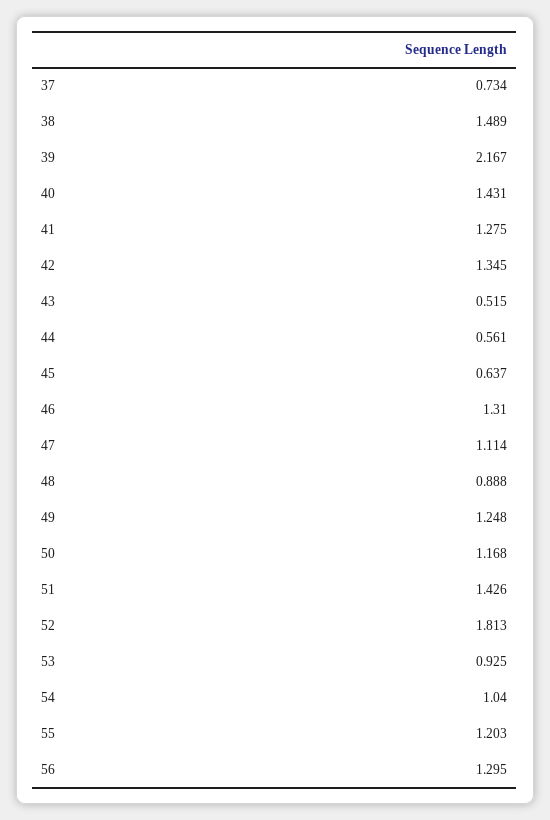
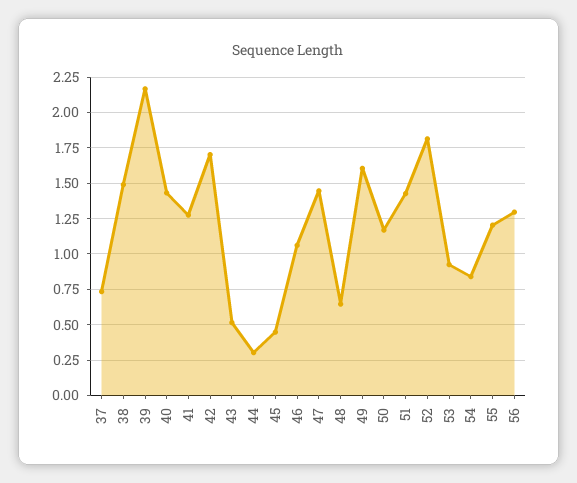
42: 1.345 -> 1.7
44: 0.561 -> 0.3
45: 0.637 -> 0.45
46: 1.31 -> 1.05
47: 1.114 -> 1.45
48: 0.888 -> 0.65
49: 1.248 -> 1.6
54: 1.04 -> 0.85

